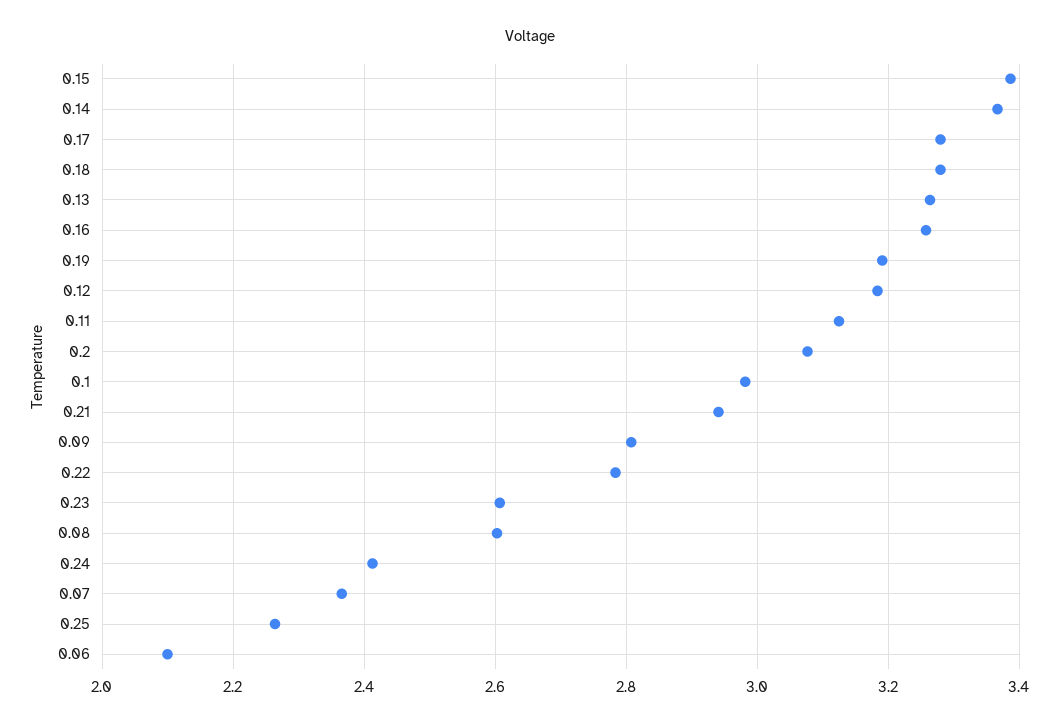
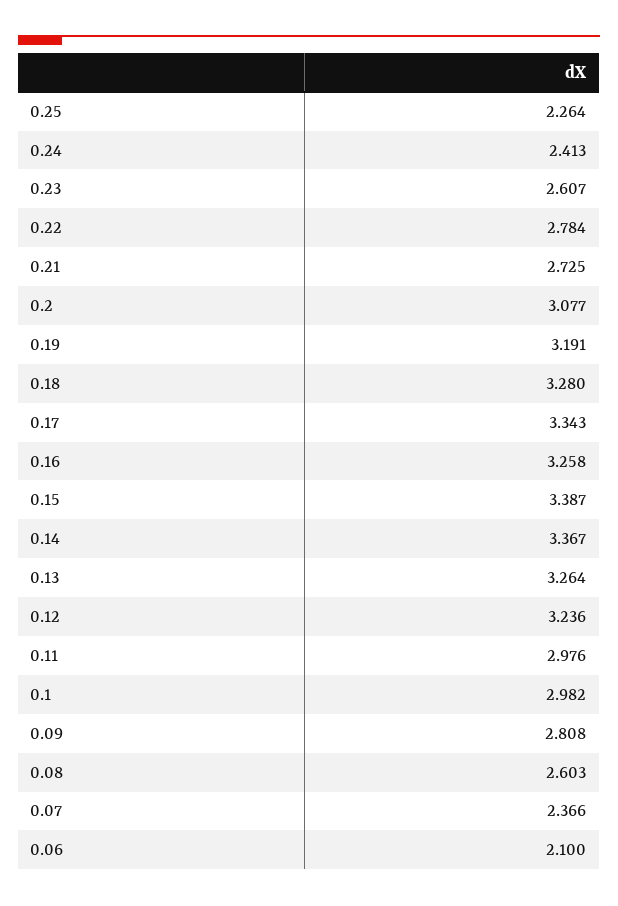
0.17: 3.28 -> 3.343
0.12: 3.18 -> 3.236
0.11: 3.12 -> 2.976
0.21: 2.94 -> 2.725

